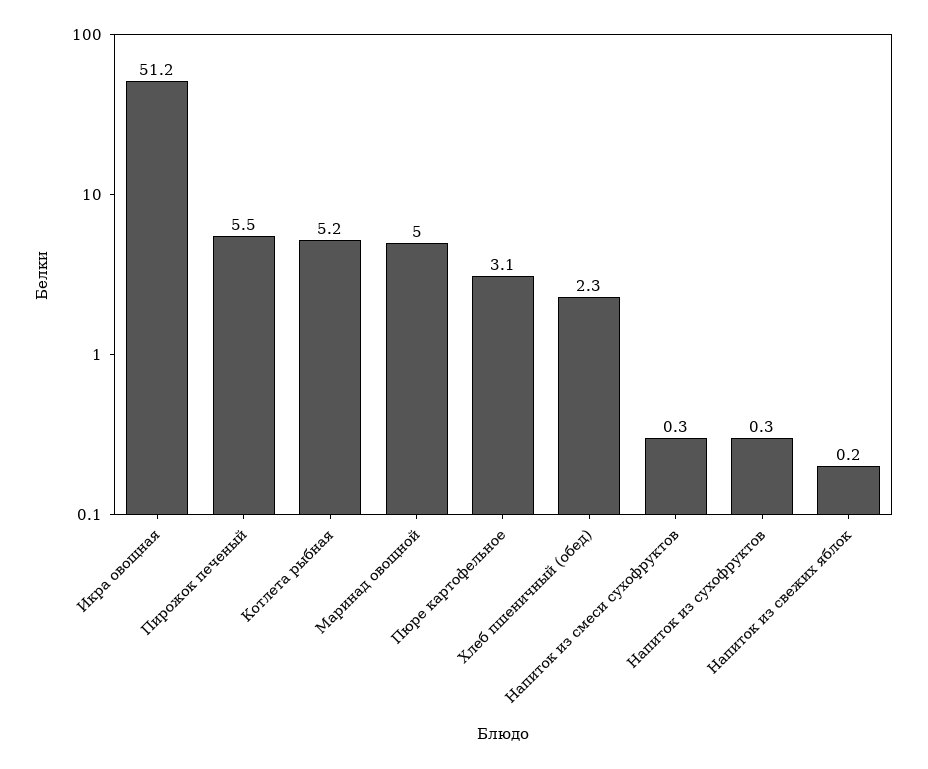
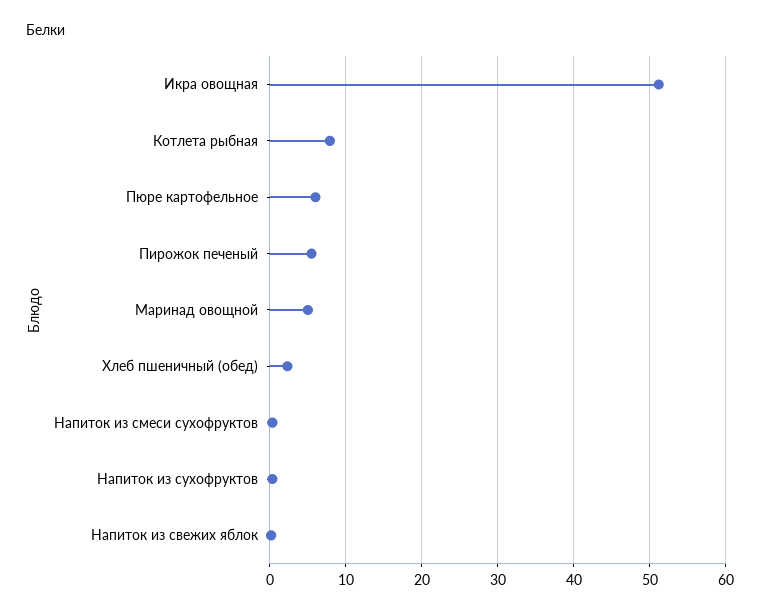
Котлета рыбная: 5.2 -> 8
Пюре картофельное: 3.1 -> 6

